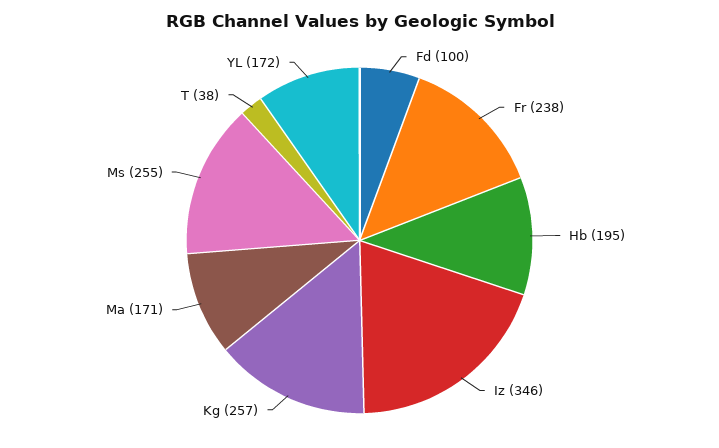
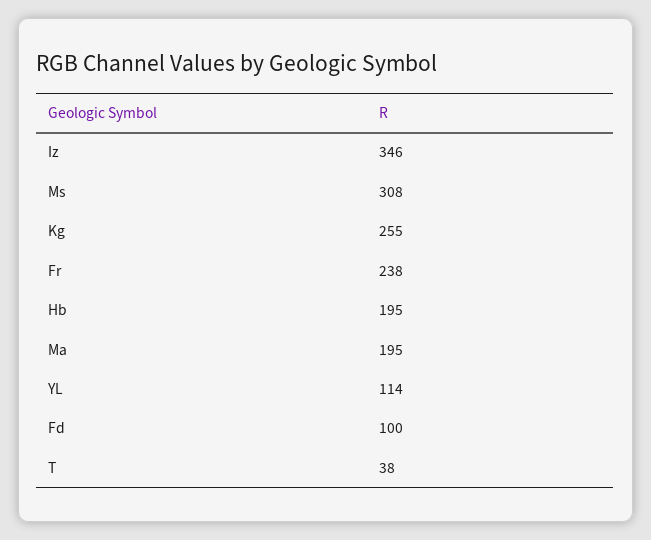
Kg: 257 -> 255
Ma: 171 -> 195
Ms: 255 -> 308
YL: 172 -> 114

